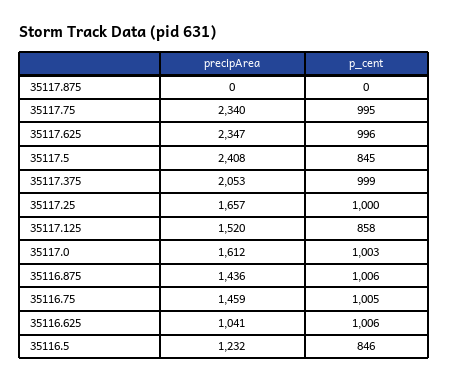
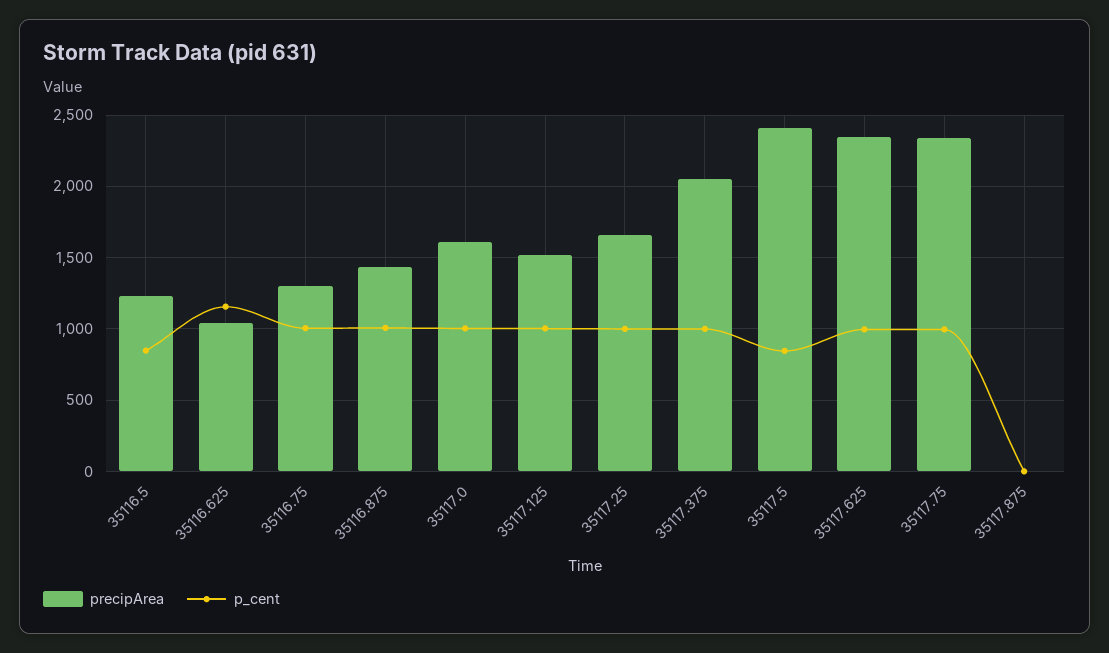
p_cent, 35117.125: 858 -> 1000
precipArea, 35116.75: 1459 -> 1300
p_cent, 35116.625: 1006 -> 1150

